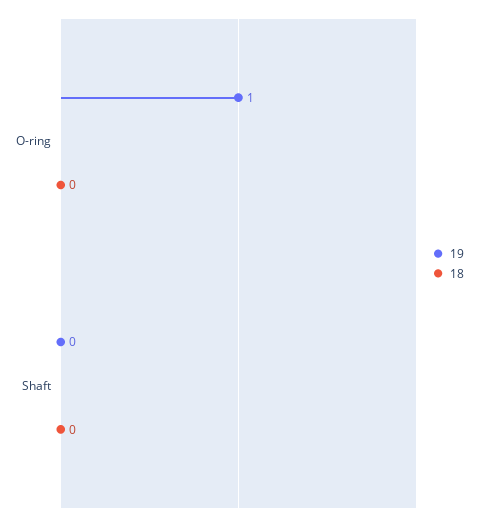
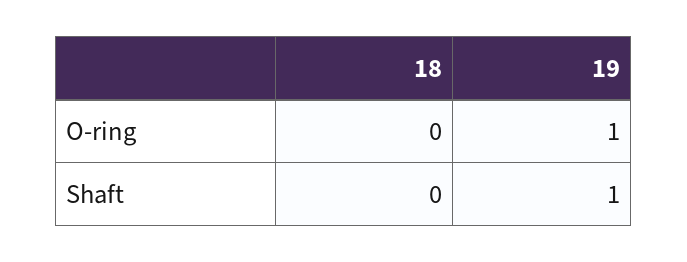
19, Shaft: 0 -> 1

